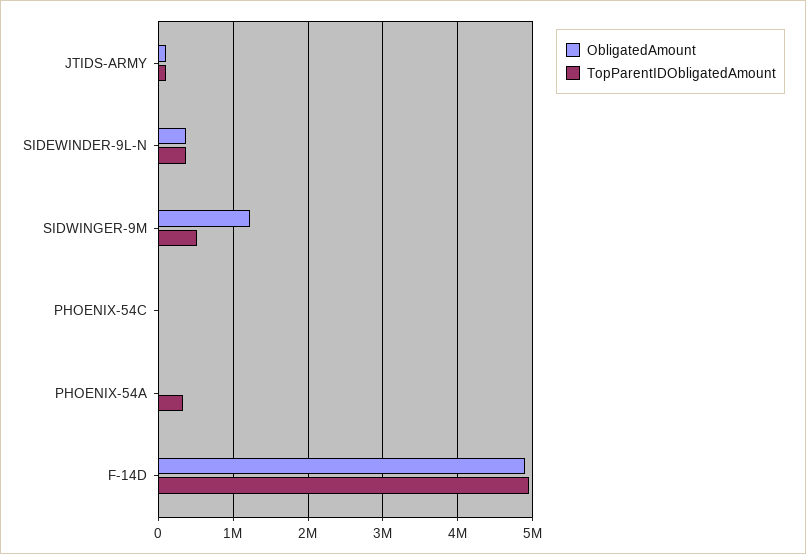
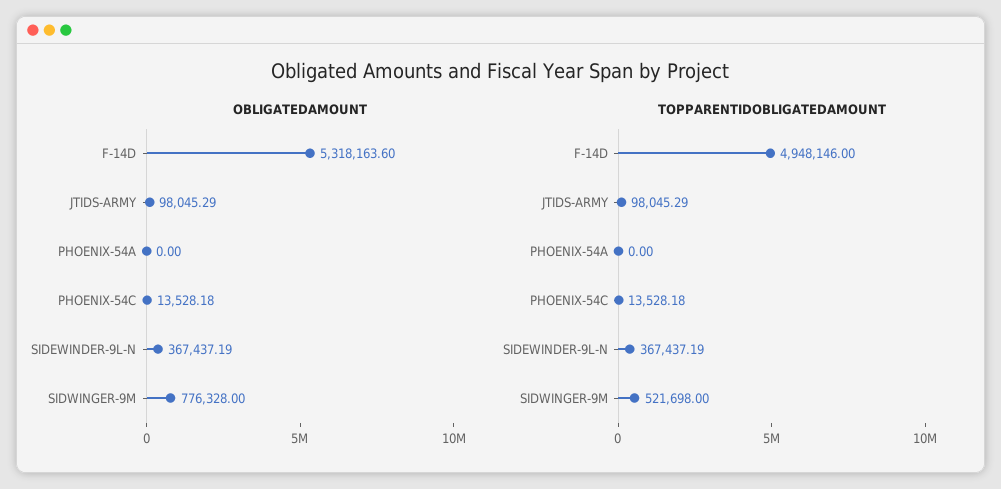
ObligatedAmount, SIDWINGER-9M: 1200000 -> 776328
TopParentIDObligatedAmount, PHOENIX-54A: 300000 -> 0
ObligatedAmount, F-14D: 4900000 -> 5318163.6

